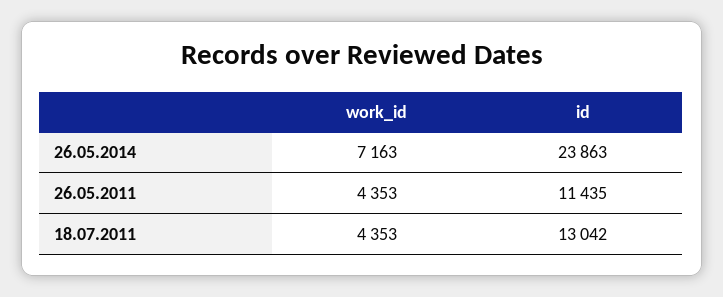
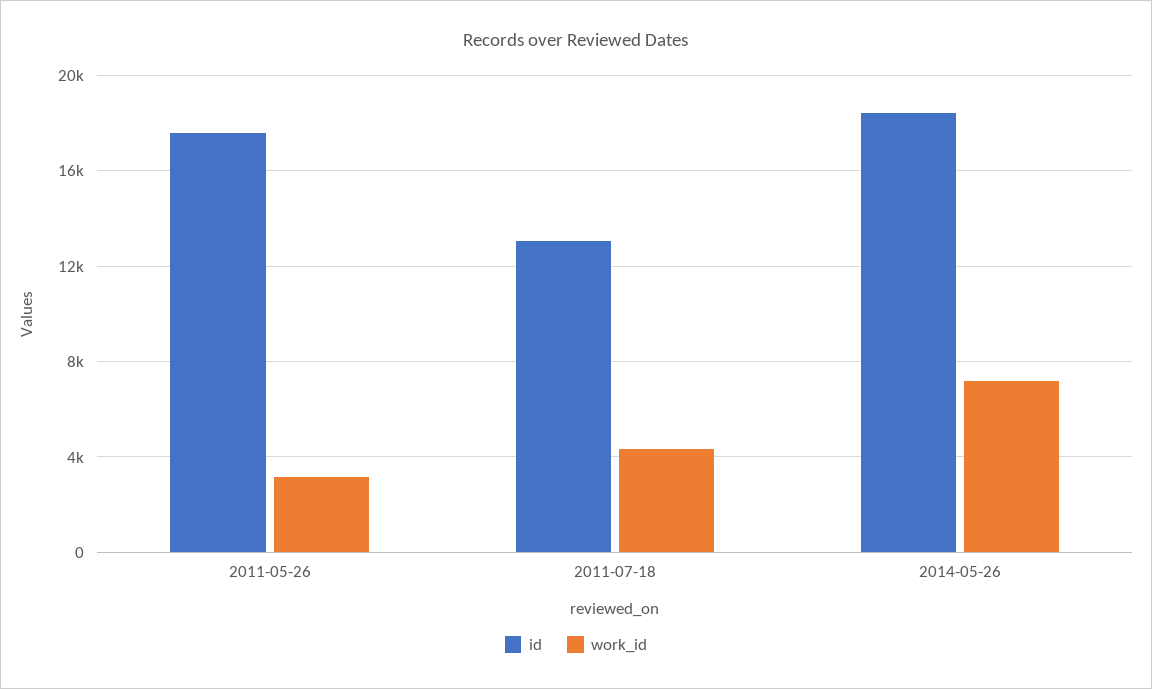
id, 26.05.2014: 23863 -> 18500
work_id, 26.05.2011: 4353 -> 3000
id, 26.05.2011: 11435 -> 17500

